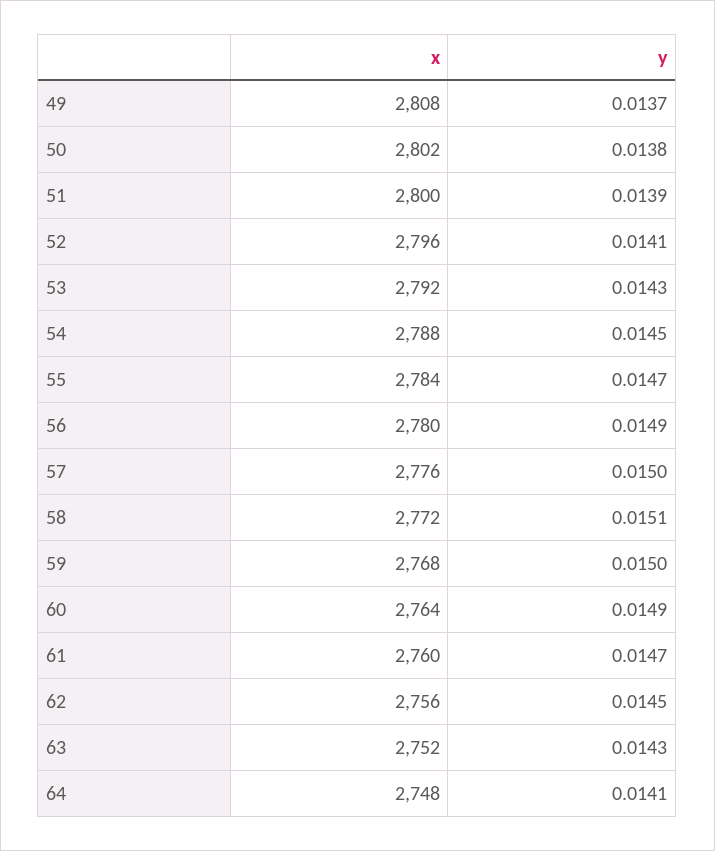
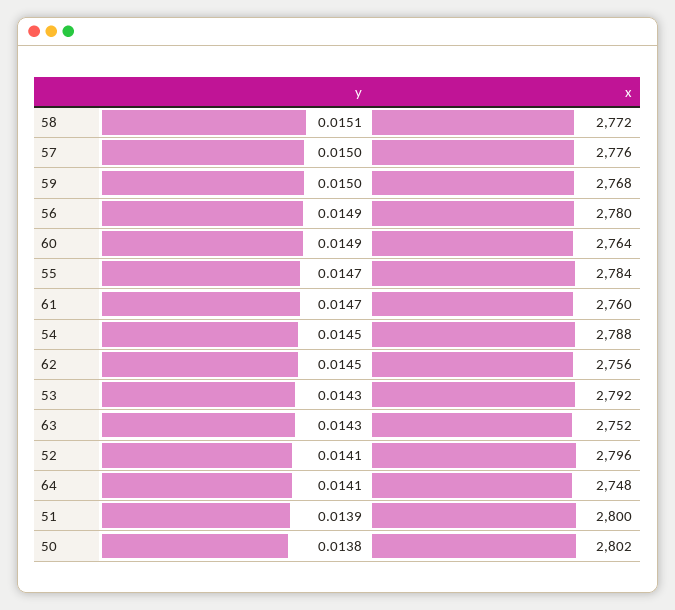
x, 49: 2808 -> none
y, 49: 0.0137 -> none

